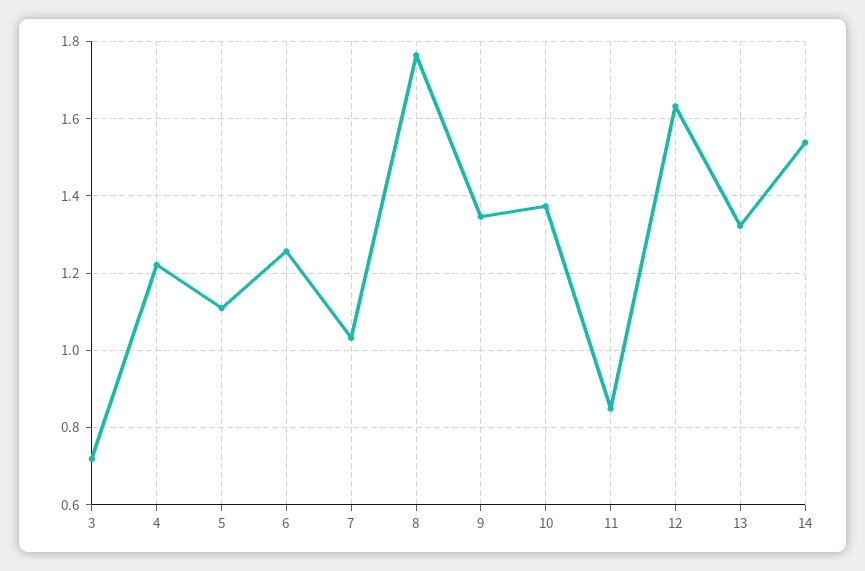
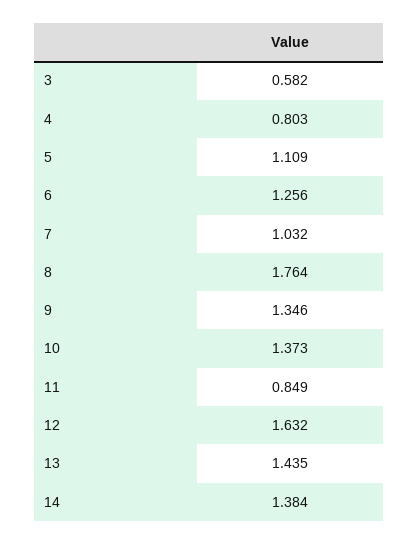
3: 0.72 -> 0.582
4: 1.22 -> 0.803
13: 1.32 -> 1.435
14: 1.54 -> 1.384

